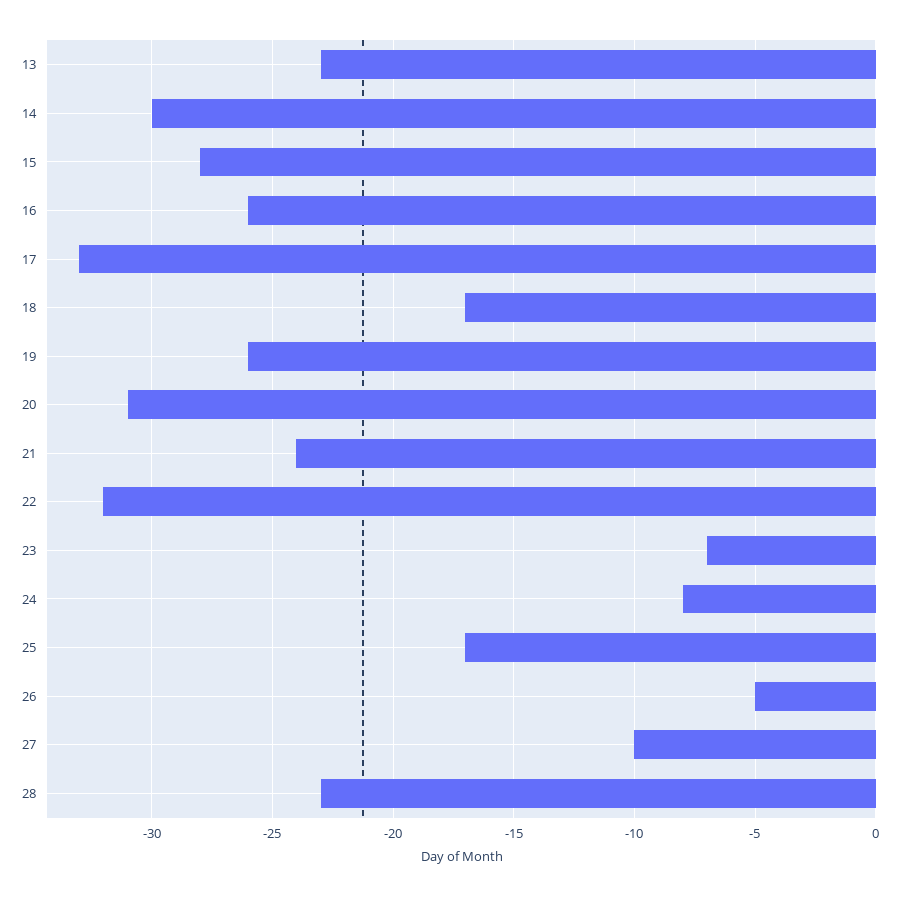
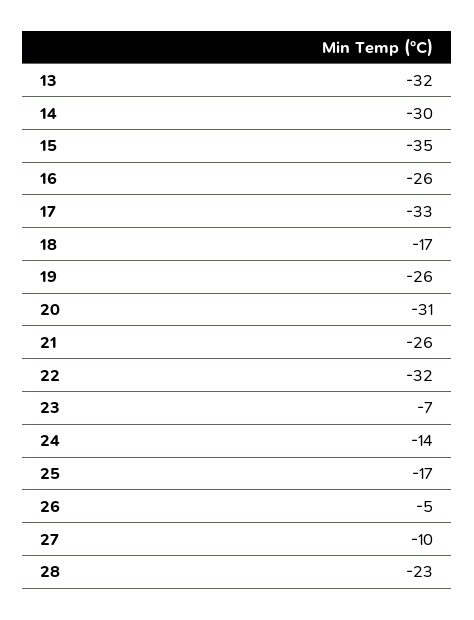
13: -23 -> -32
15: -28 -> -35
21: -24 -> -26
24: -8 -> -14

